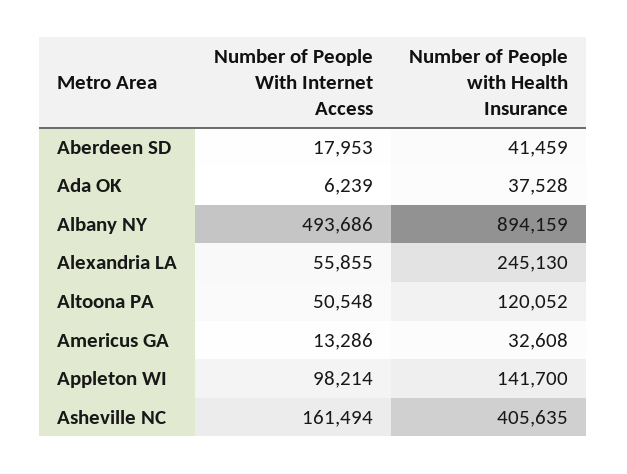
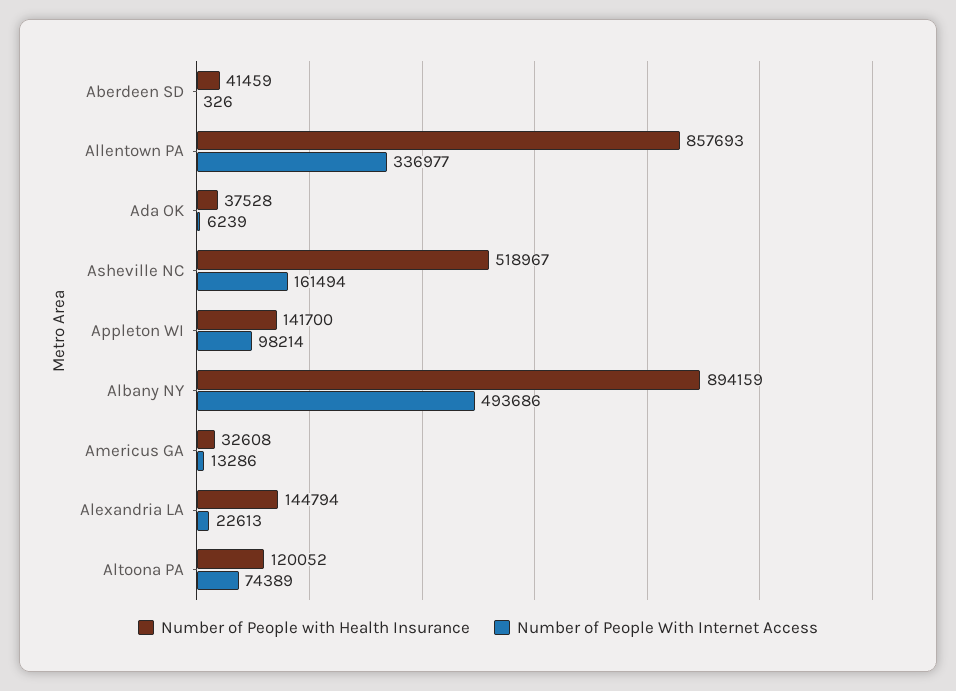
Number of People With Internet Access, Aberdeen SD: 17953 -> 326
Number of People With Internet Access, Alexandria LA: 55855 -> 22613
Number of People with Health Insurance, Alexandria LA: 245130 -> 144794
Number of People With Internet Access, Altoona PA: 50548 -> 74389
Number of People with Health Insurance, Asheville NC: 405635 -> 518967
Number of People with Health Insurance, Allentown PA: none -> 857693
Number of People With Internet Access, Allentown PA: none -> 336977

